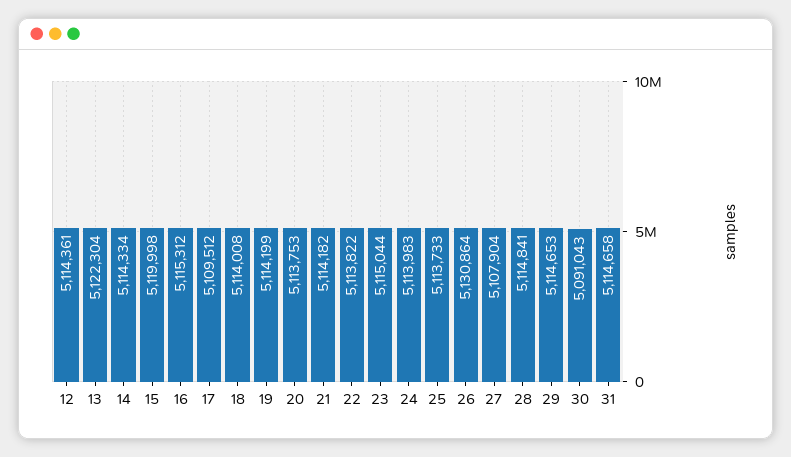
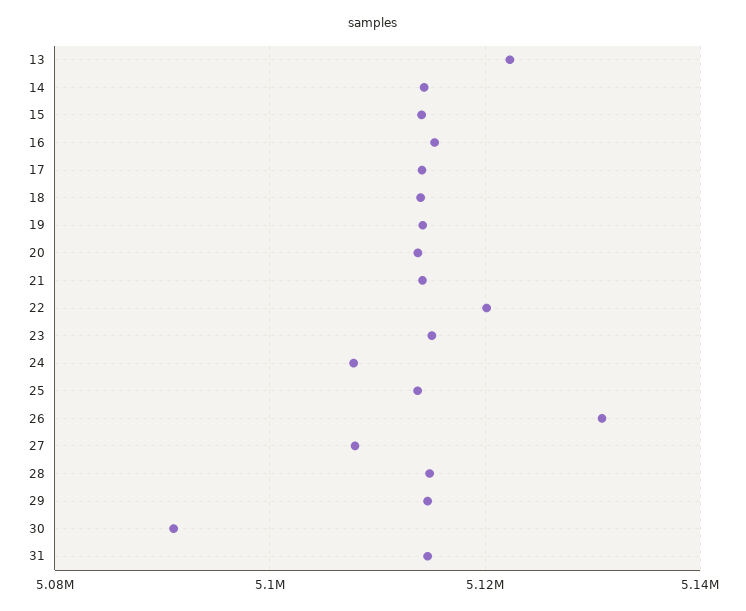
12: 5114361 -> none
15: 5119998 -> 5114000
17: 5109512 -> 5114000
22: 5113822 -> 5120000
24: 5113983 -> 5108000

